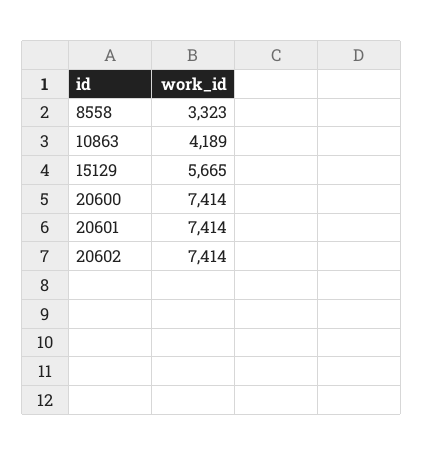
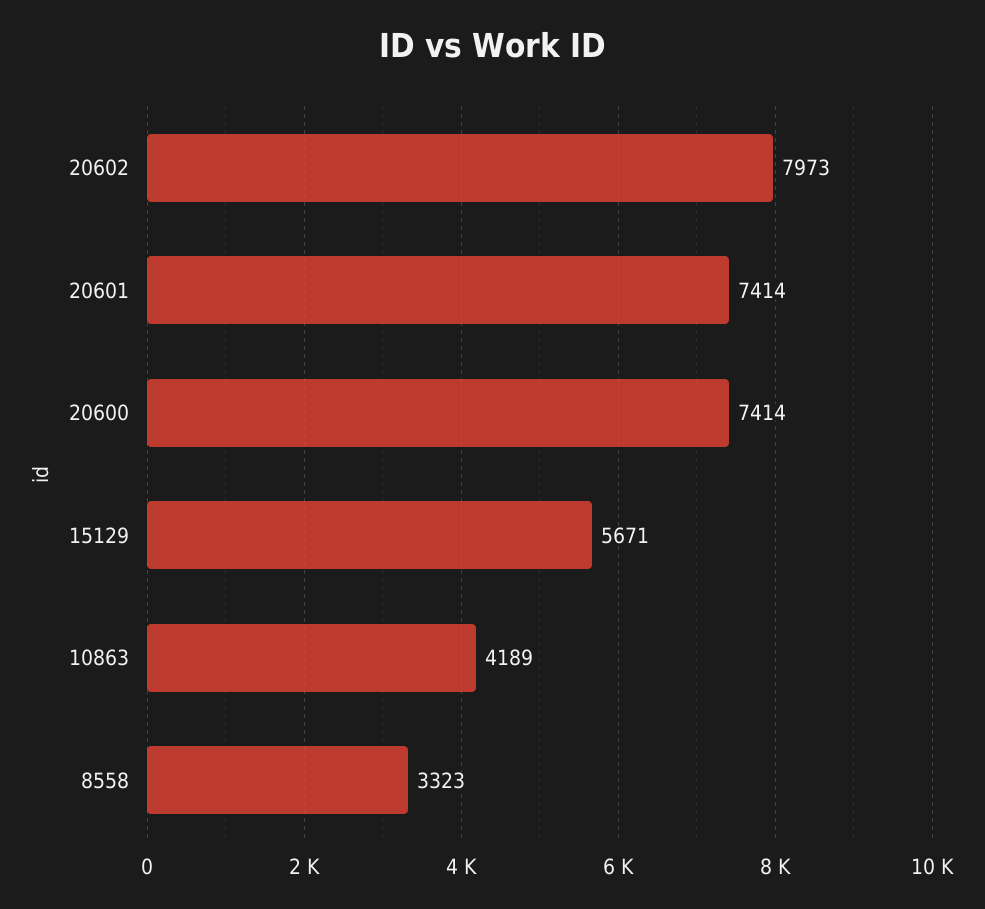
15129: 5665 -> 5671
20602: 7414 -> 7973

